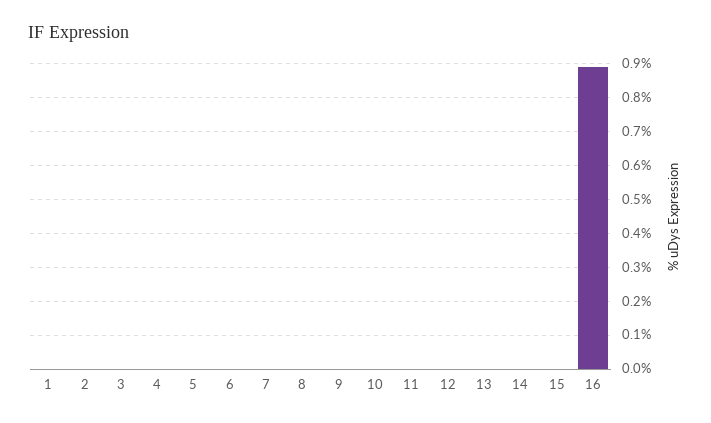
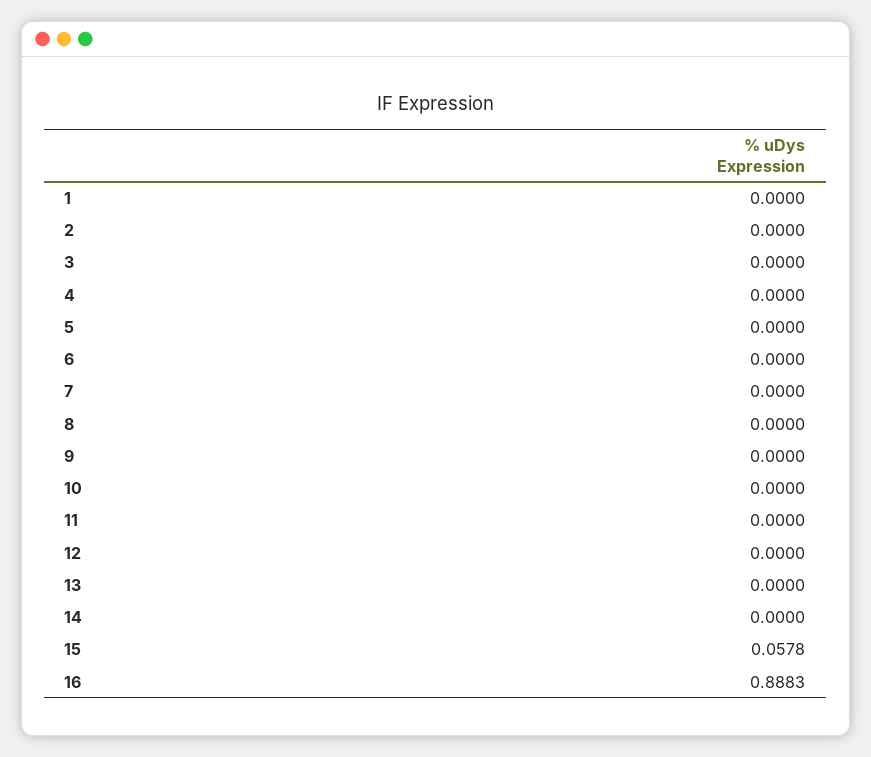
15: 0 -> 0.0578

